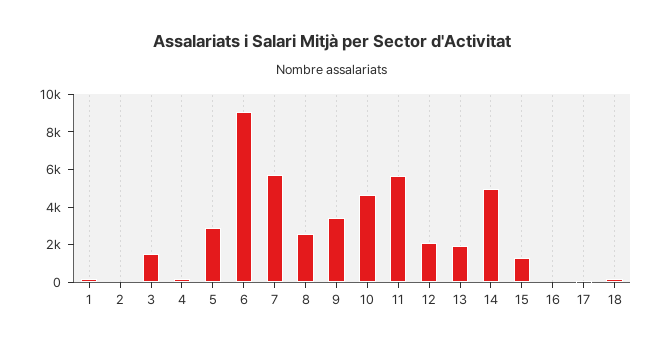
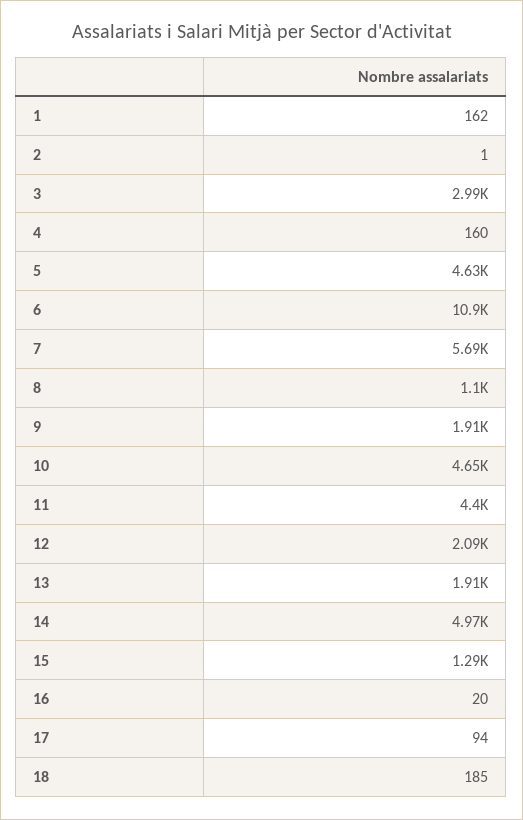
3: 1500 -> 2990
5: 3000 -> 4630
6: 9000 -> 10900
8: 2500 -> 1100
9: 3500 -> 1910
11: 5500 -> 4400

